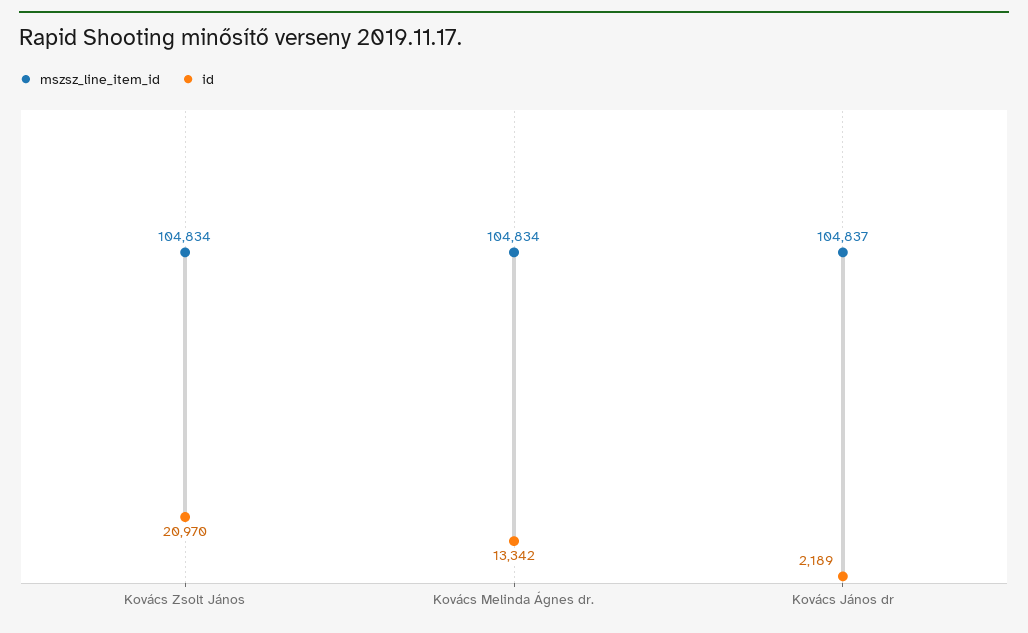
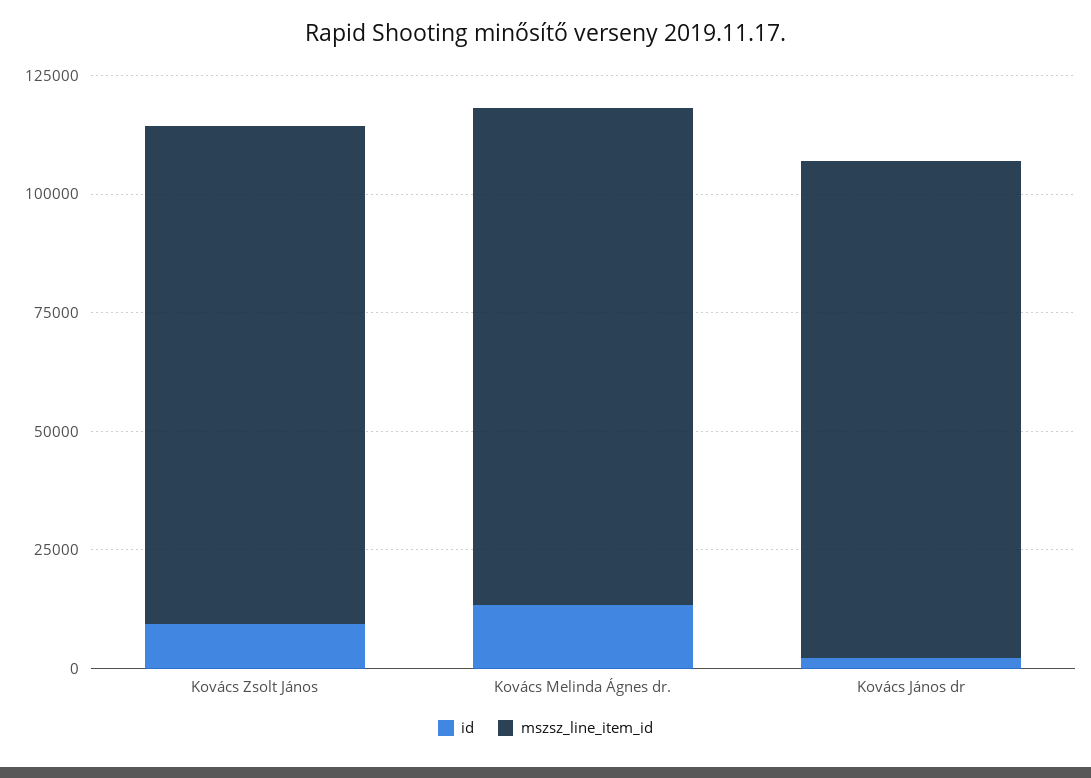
id, Kovács Zsolt János: 20970 -> 10000

